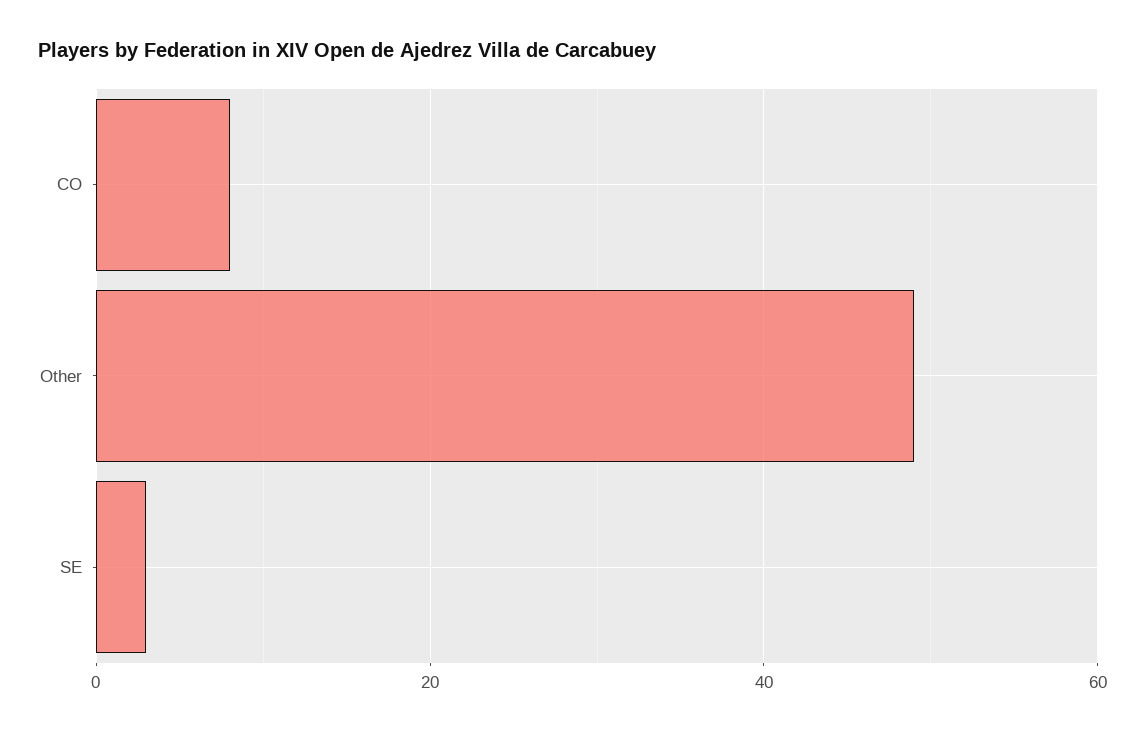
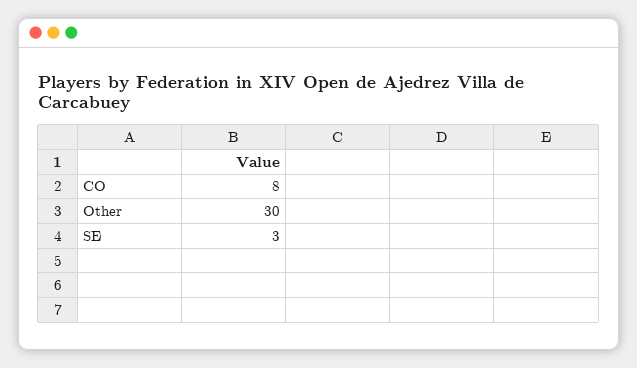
Other: 50 -> 30

